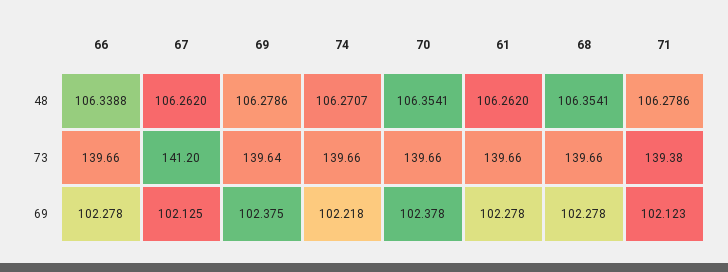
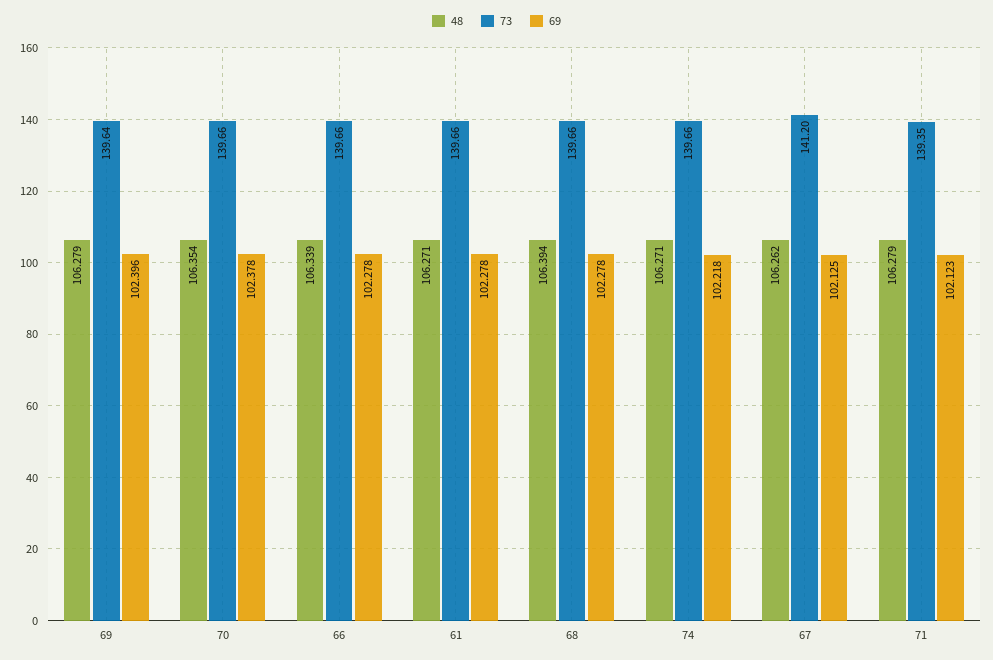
48, 61: 106.262 -> 106.271
48, 68: 106.3541 -> 106.394
73, 71: 139.38 -> 139.35
69, 69: 102.375 -> 102.396

